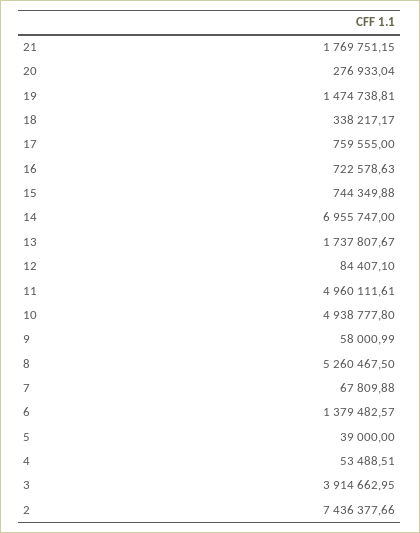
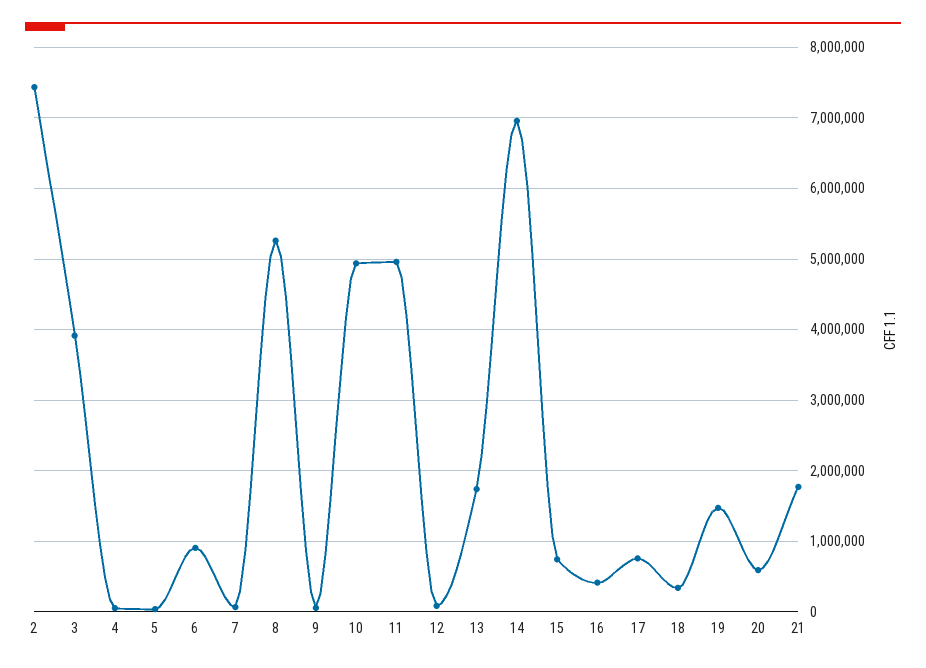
20: 276933.04 -> 600000
16: 722578.63 -> 400000
6: 1379482.57 -> 900000

